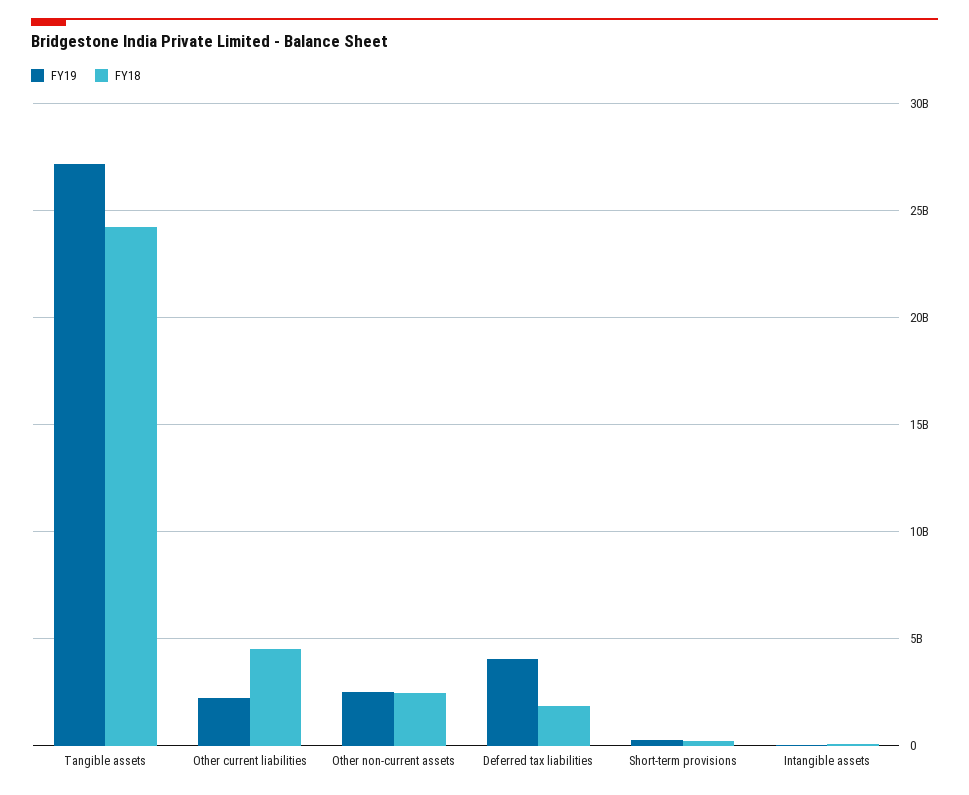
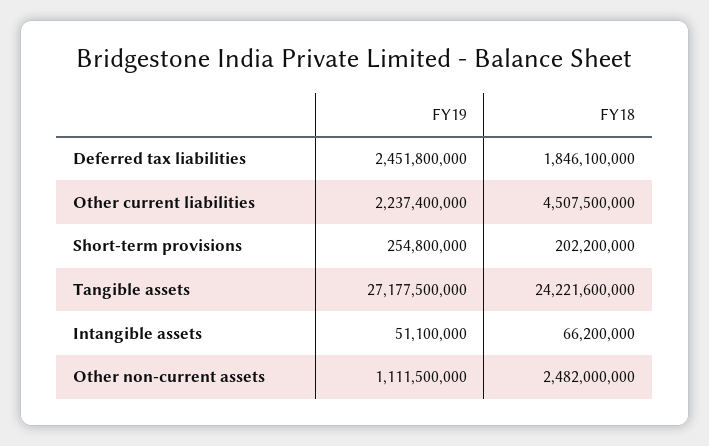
FY19, Other non-current assets: 2500000000 -> 1111500000
FY19, Deferred tax liabilities: 4000000000 -> 2451800000

